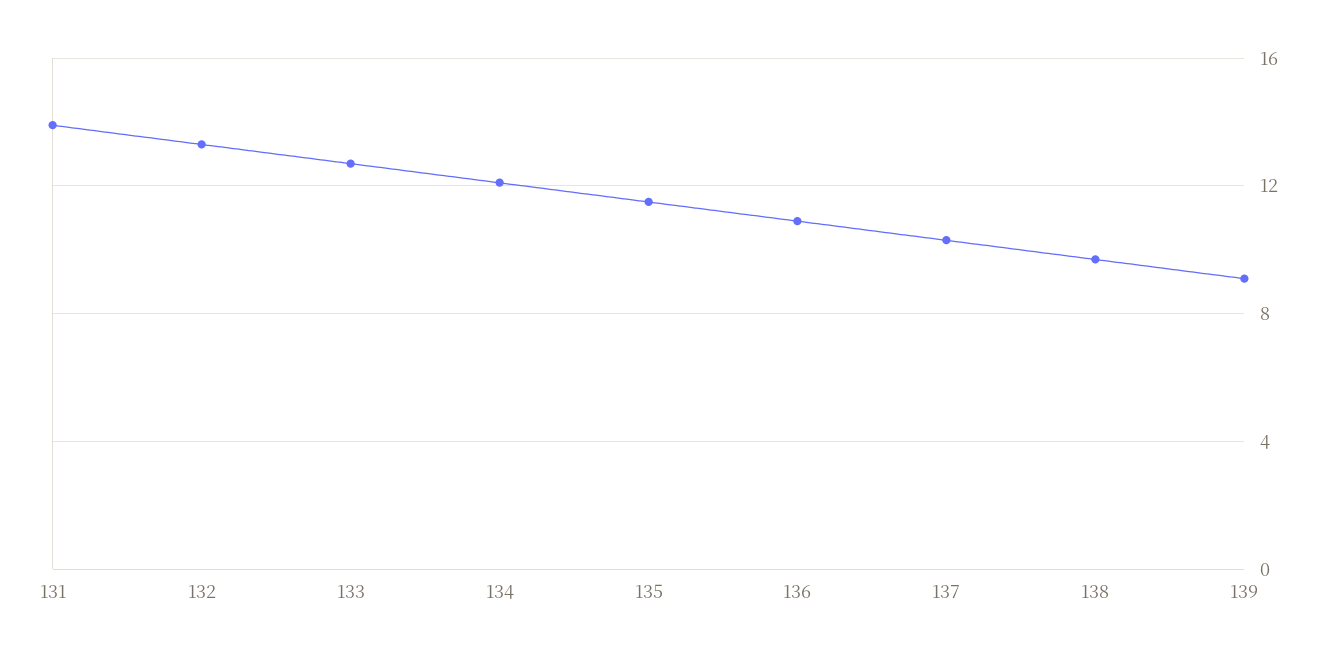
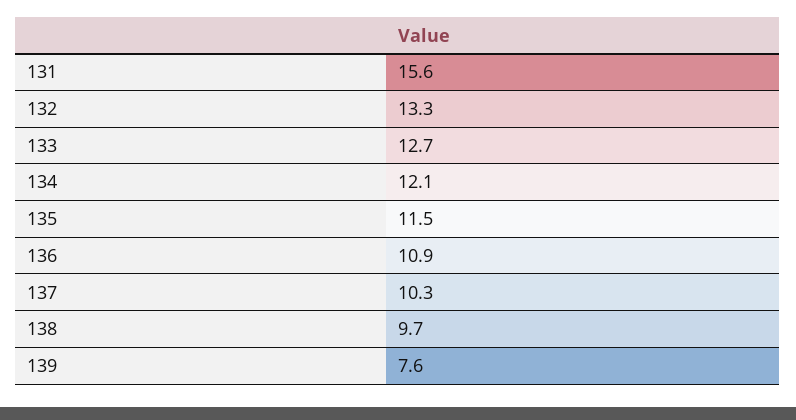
131: 14 -> 15.6
139: 9 -> 7.6

